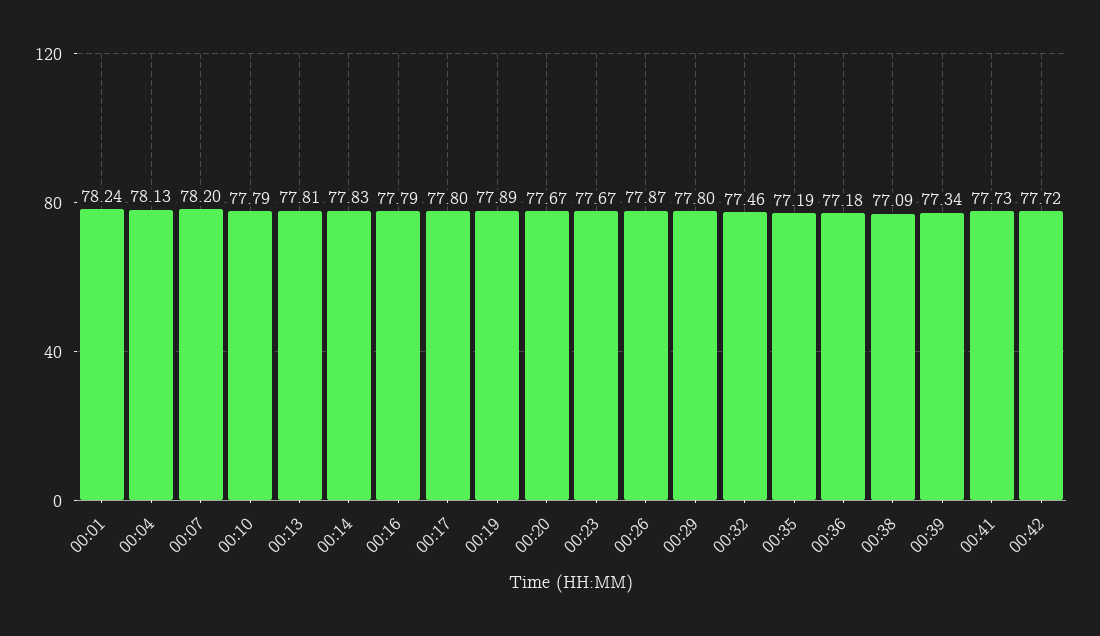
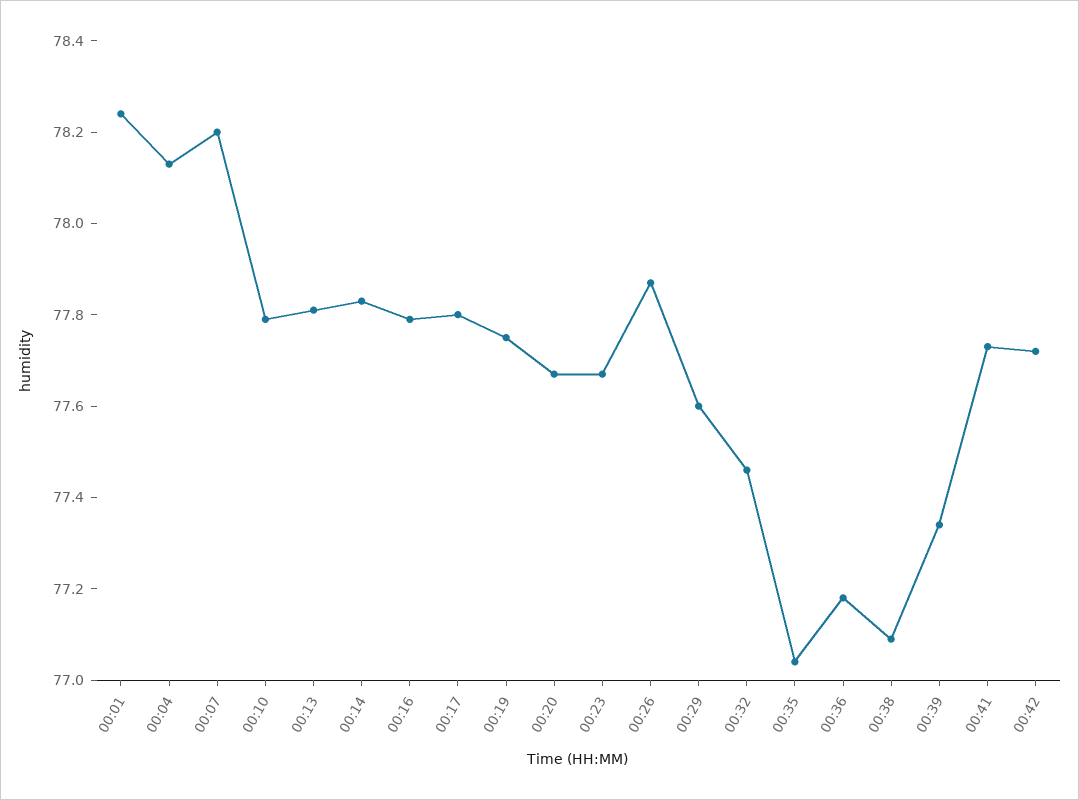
00:19: 77.89 -> 77.75
00:29: 77.8 -> 77.6
00:35: 77.19 -> 77.05

